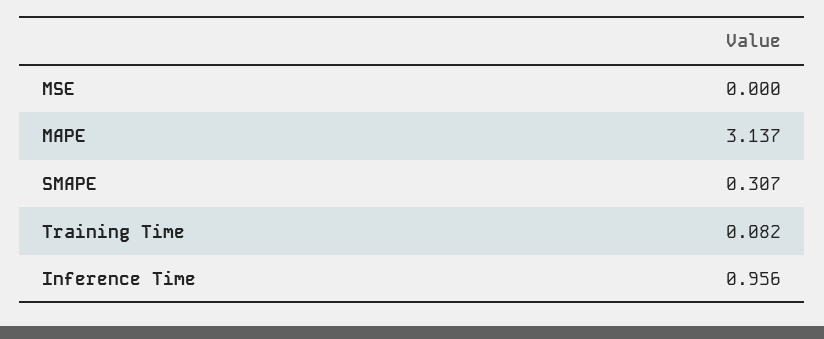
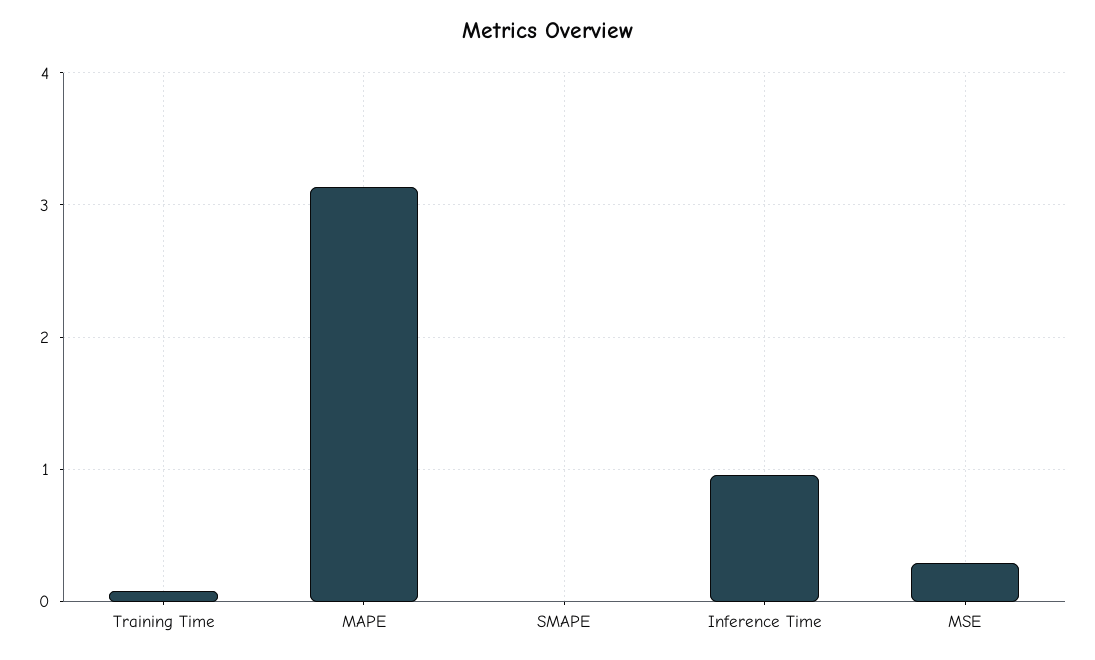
MSE: 0 -> 0.3
SMAPE: 0.307 -> 0

